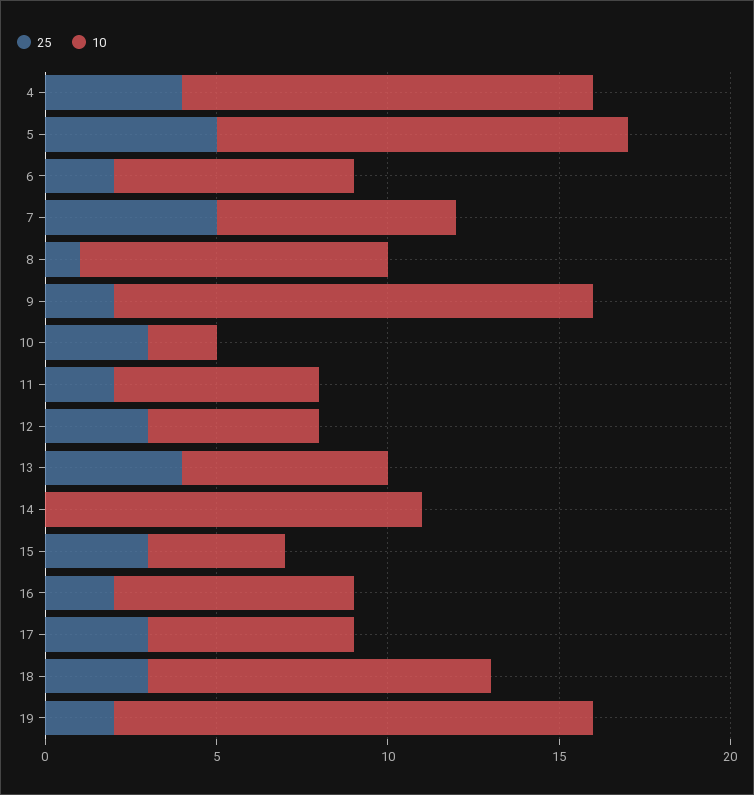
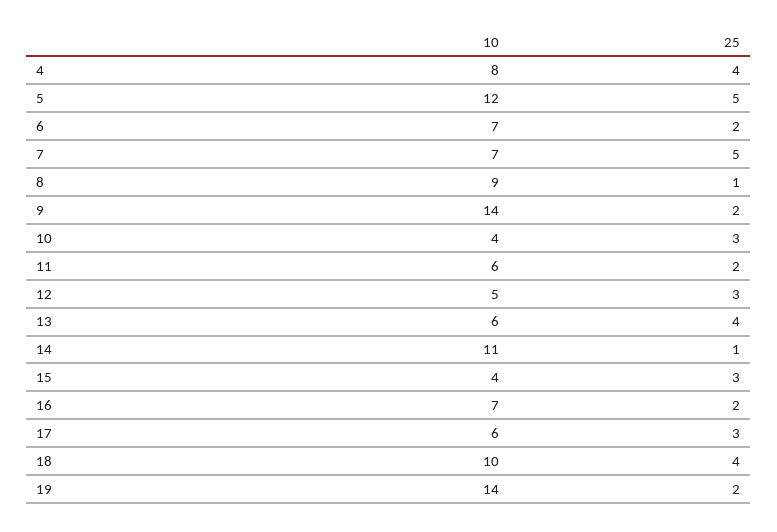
10, 4: 12 -> 8
10, 10: 2 -> 4
25, 14: 0 -> 1
25, 18: 3 -> 4

